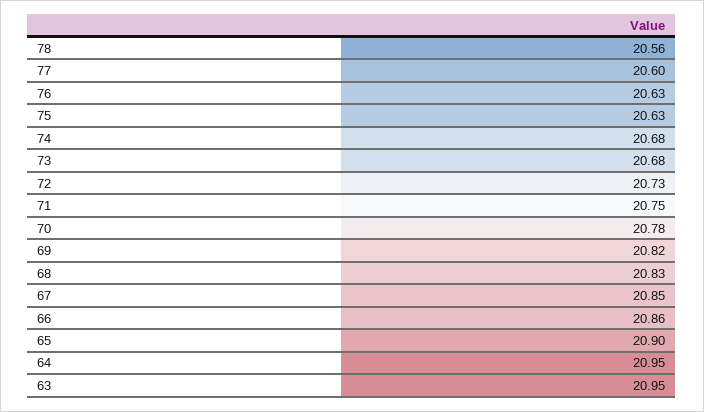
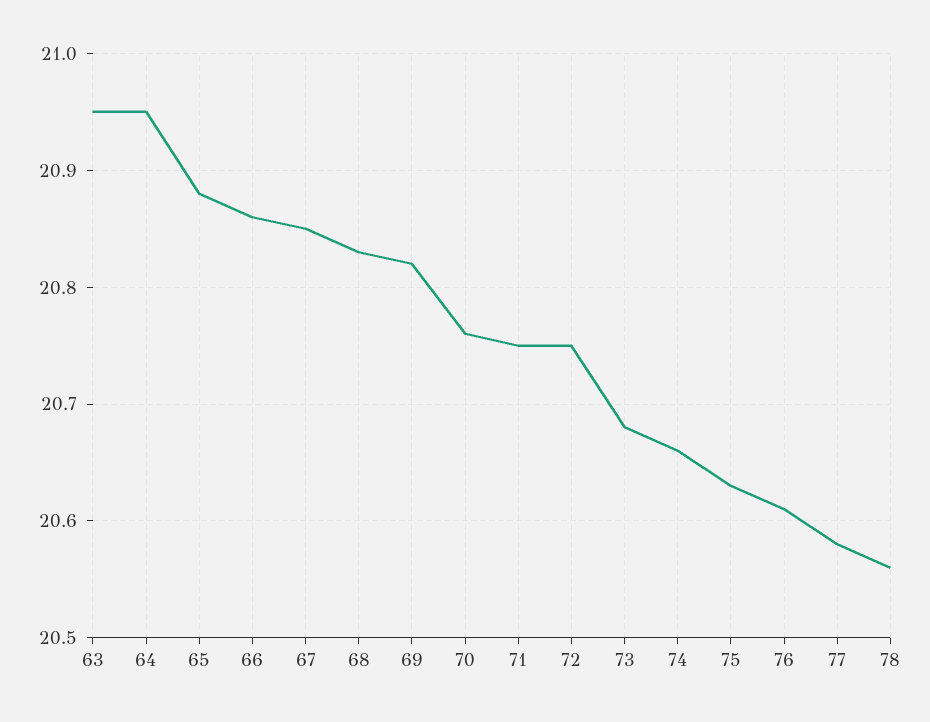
77: 20.6 -> 20.58
76: 20.63 -> 20.61
74: 20.68 -> 20.66
72: 20.73 -> 20.75
70: 20.78 -> 20.76
65: 20.9 -> 20.88

